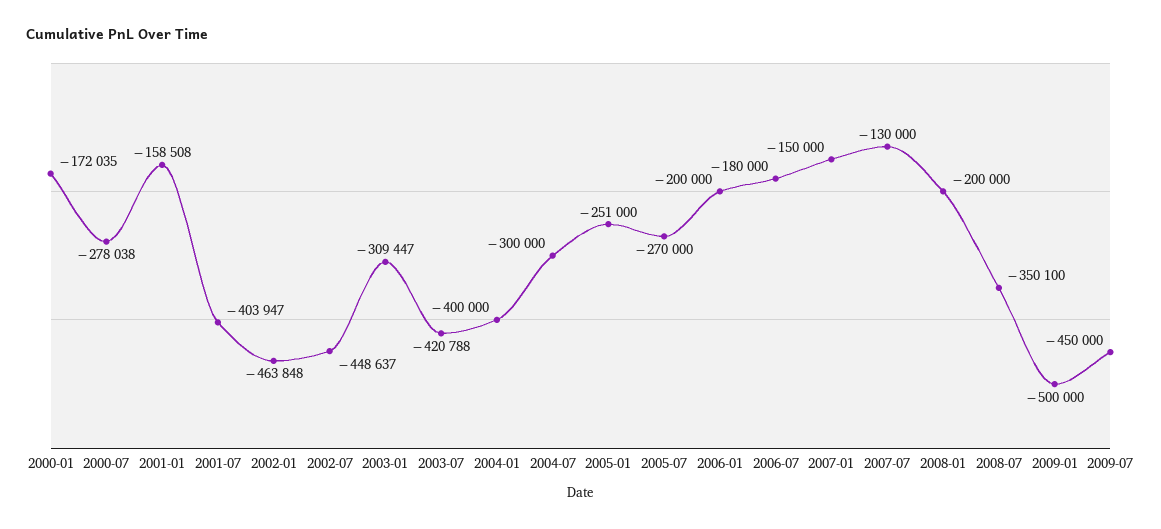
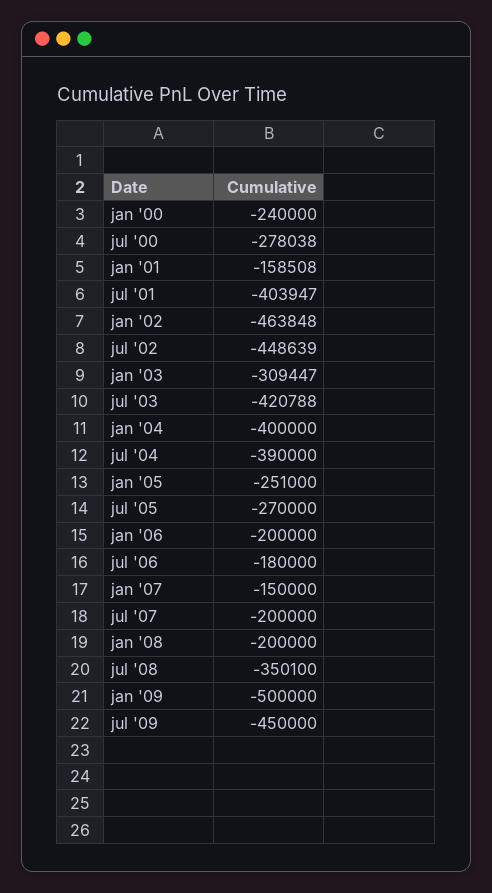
2000-01: -172035 -> -240000
2002-07: -448637 -> -448639
2004-07: -300000 -> -390000
2007-07: -130000 -> -200000

